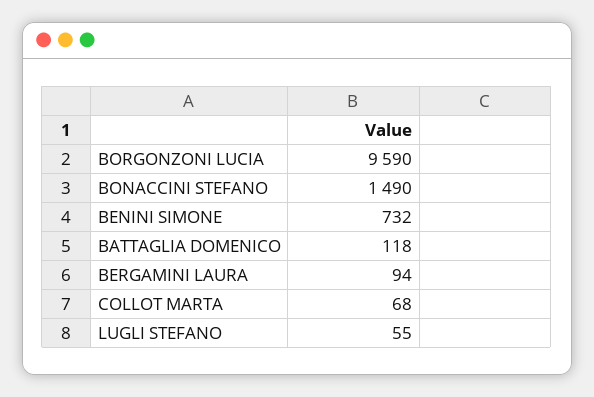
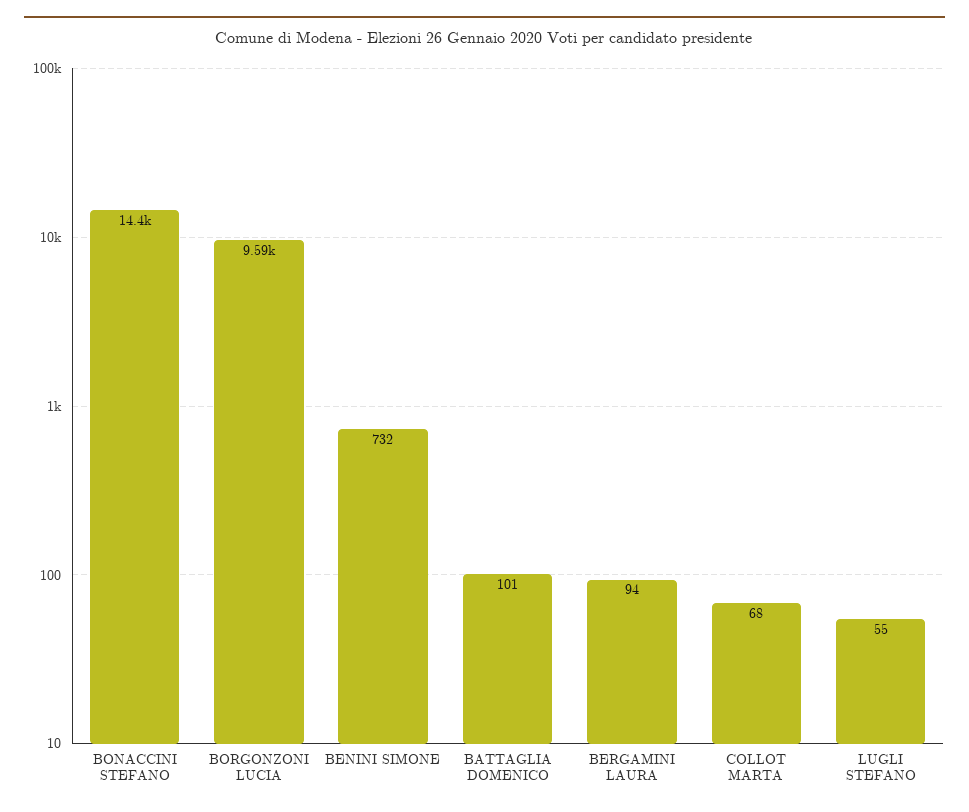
BONACCINI STEFANO: 1490 -> 14400
BATTAGLIA DOMENICO: 118 -> 101

